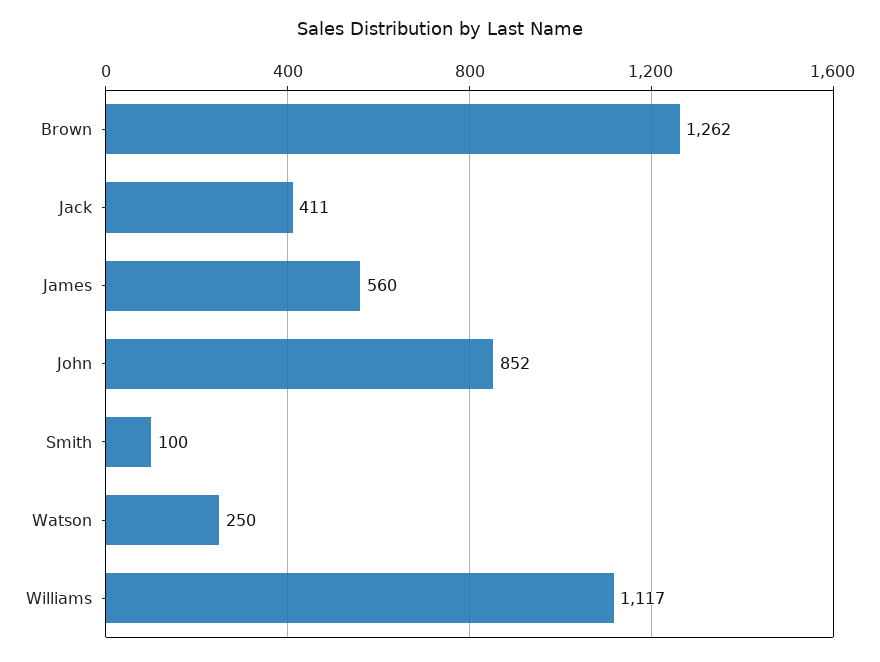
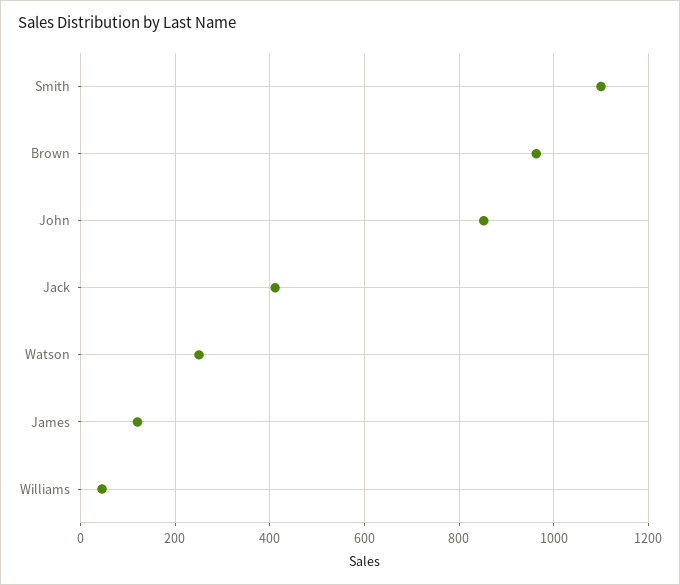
Brown: 1262 -> 960
James: 560 -> 120
Smith: 100 -> 1100
Williams: 1117 -> 40

